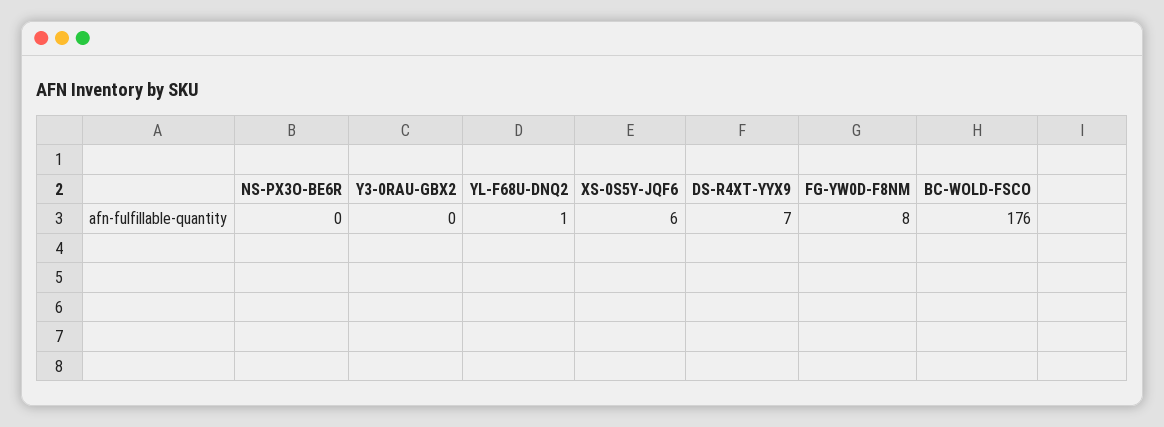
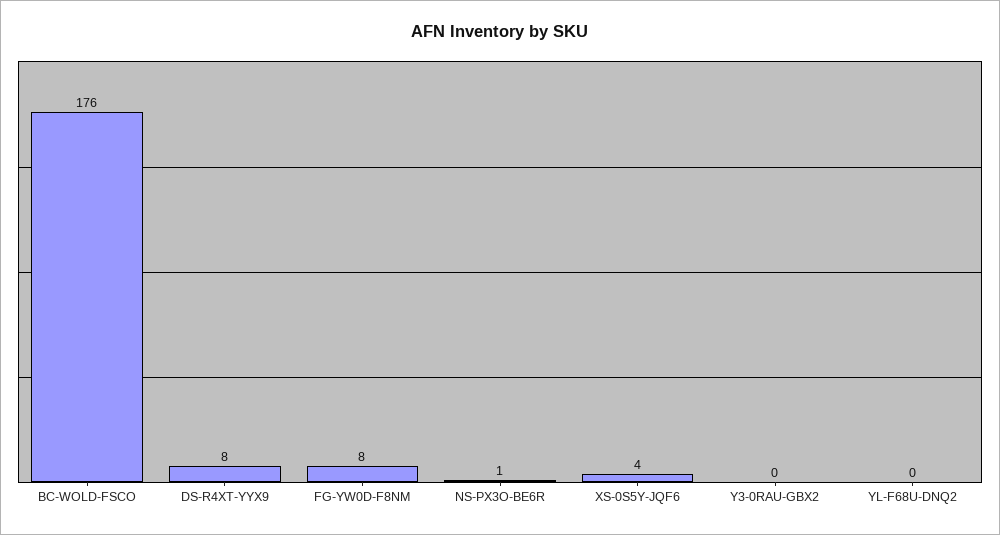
NS-PX3O-BE6R: 0 -> 1
YL-F68U-DNQ2: 1 -> 0
XS-0S5Y-JQF6: 6 -> 4
DS-R4XT-YYX9: 7 -> 8

